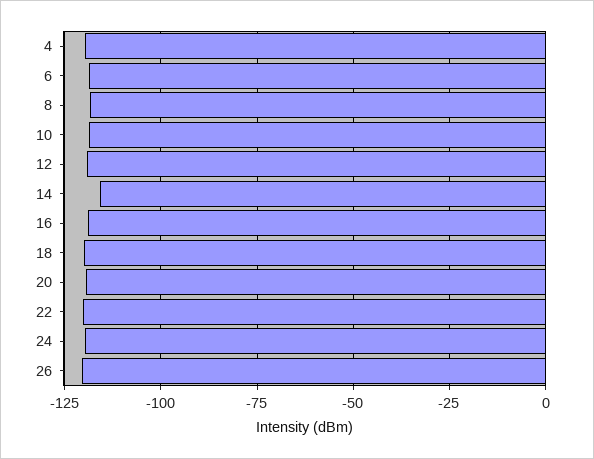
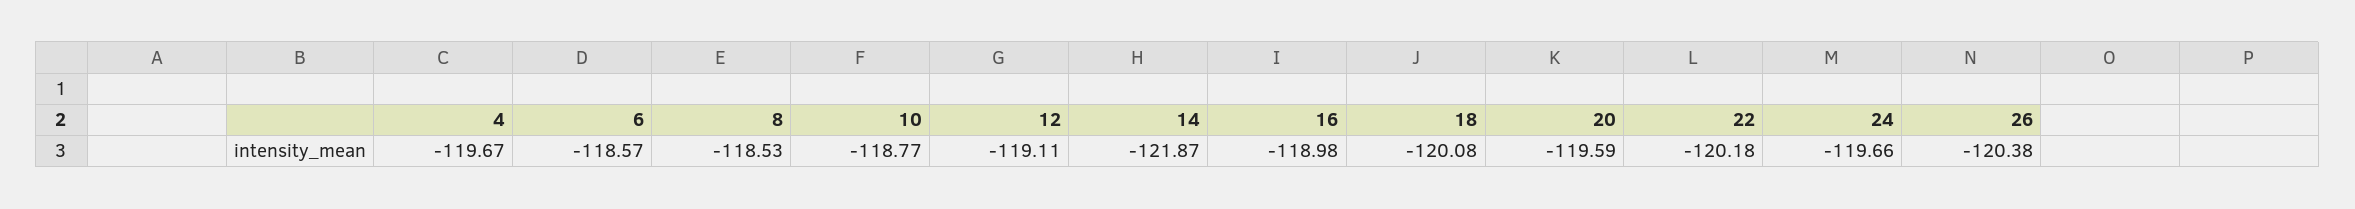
14: -115 -> -121.87

